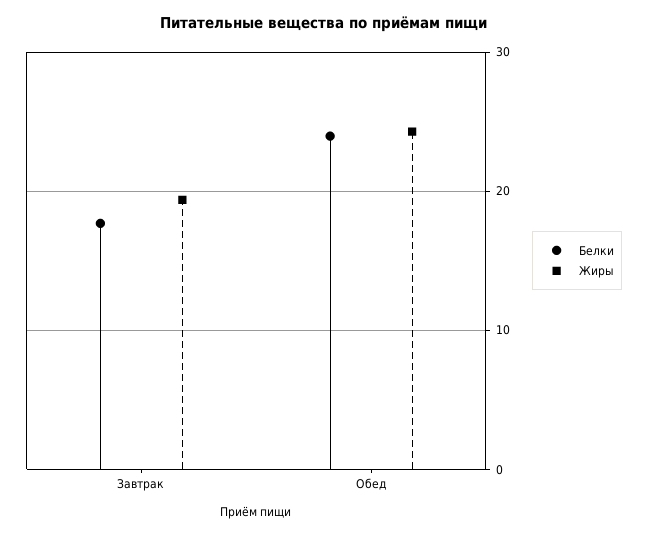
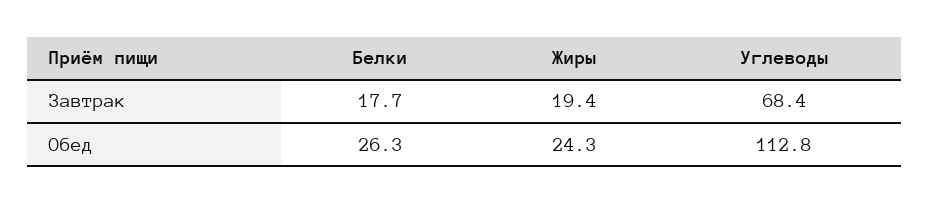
Белки, Обед: 24 -> 26.3
Углеводы, Завтрак: none -> 68.4
Углеводы, Обед: none -> 112.8

